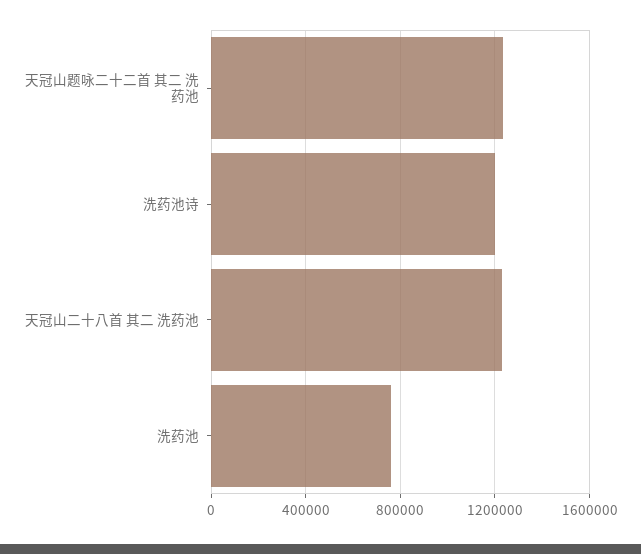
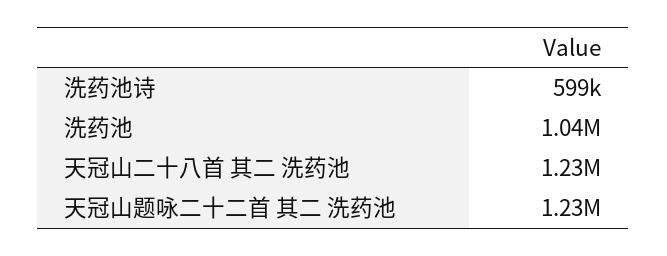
洗药池诗: 1200000 -> 599000
洗药池: 750000 -> 1040000

